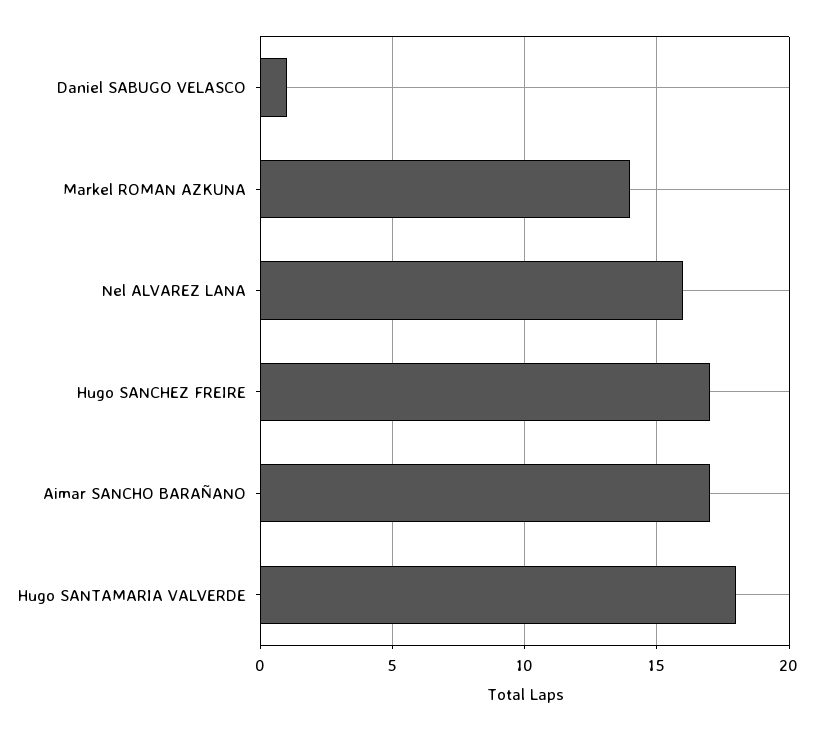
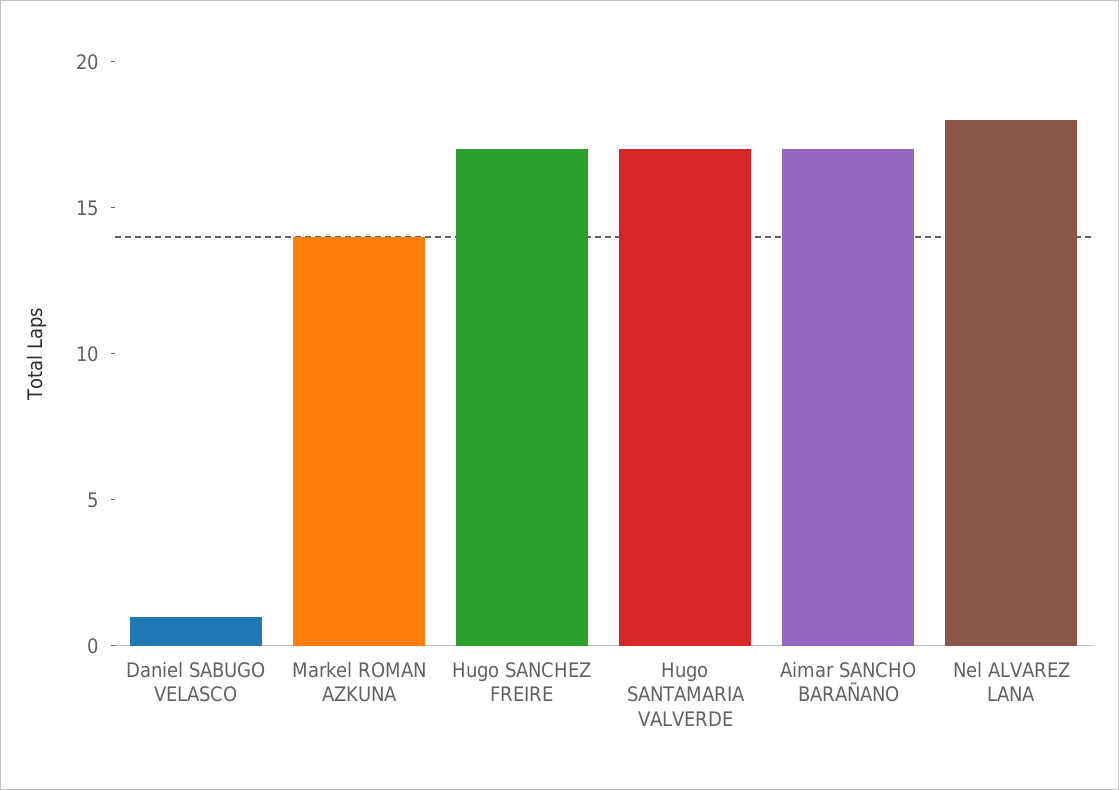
Nel ALVAREZ LANA: 16 -> 18
Hugo SANTAMARIA VALVERDE: 18 -> 17

